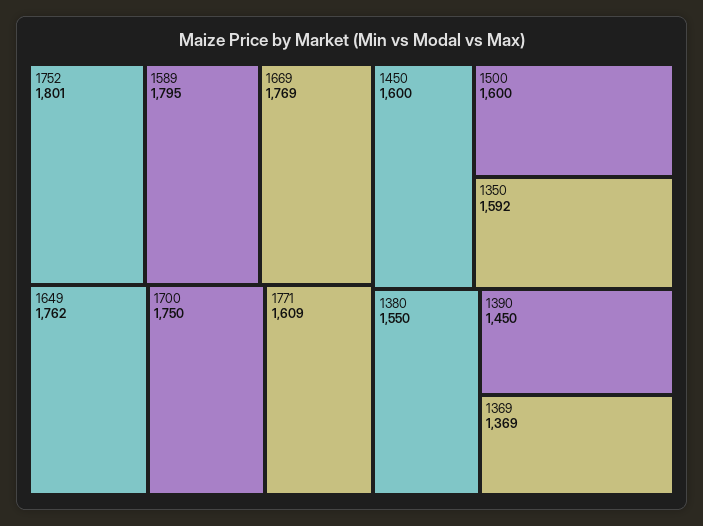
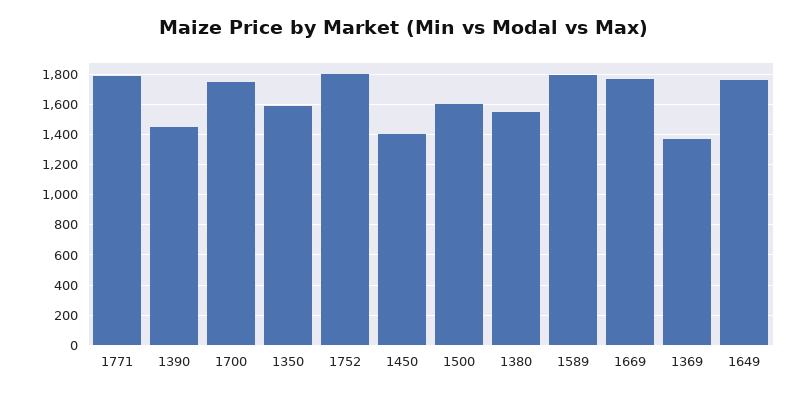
1771: 1609 -> 1800
1450: 1600 -> 1400

